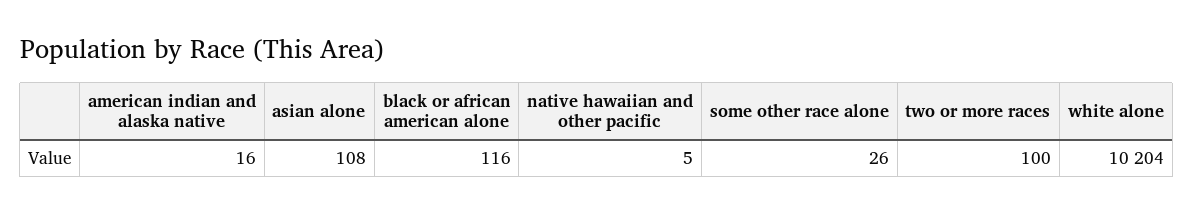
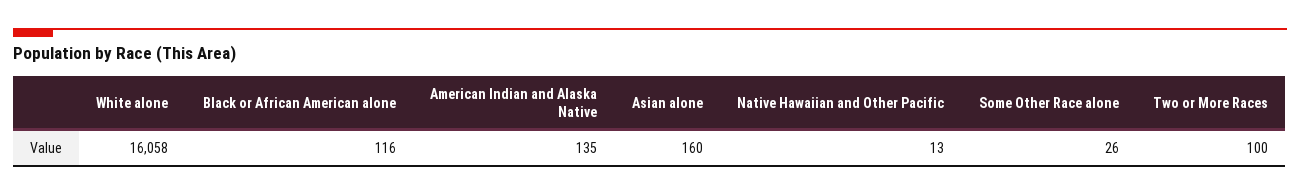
american indian and alaska native: 16 -> 135
asian alone: 108 -> 160
native hawaiian and other pacific: 5 -> 13
white alone: 10204 -> 16058

